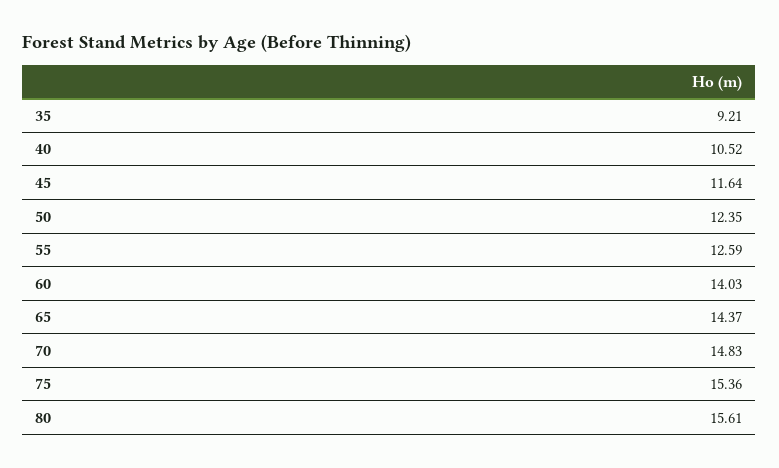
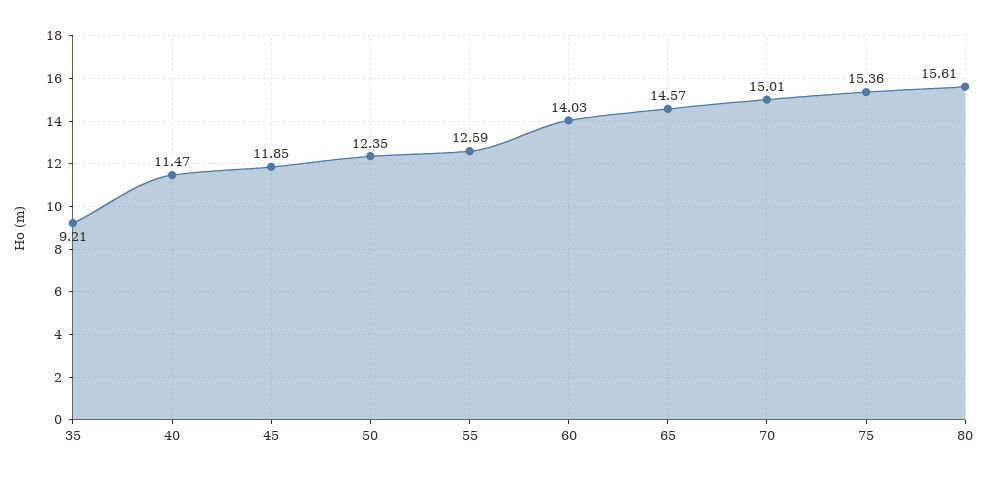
40: 10.52 -> 11.47
45: 11.64 -> 11.85
65: 14.37 -> 14.57
70: 14.83 -> 15.01

